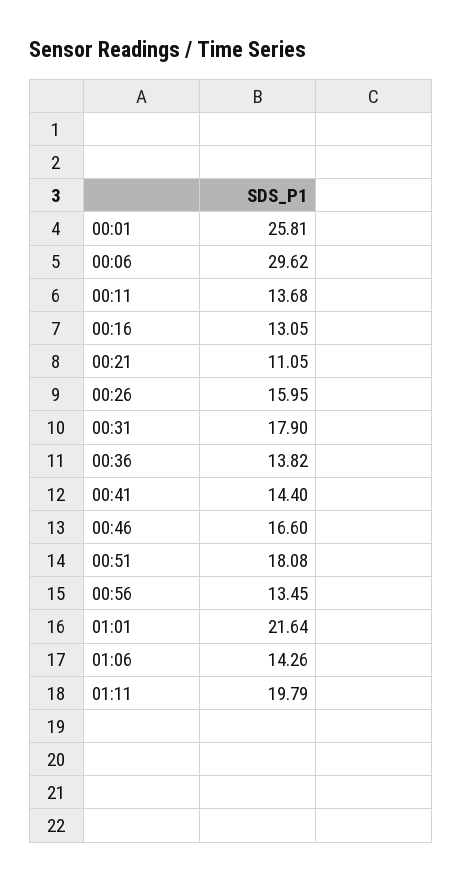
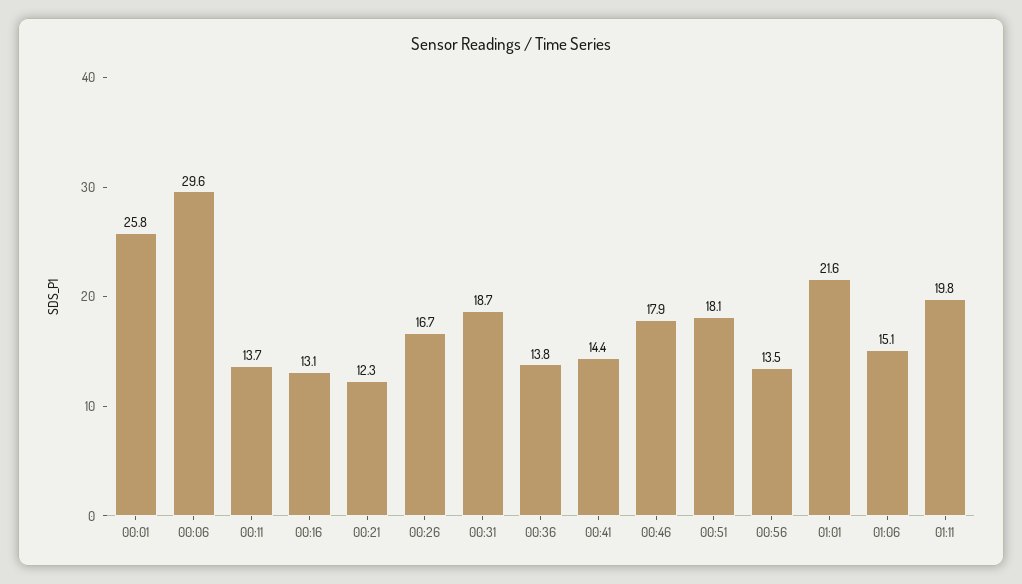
00:21: 11.05 -> 12.3
00:26: 15.95 -> 16.7
00:31: 17.9 -> 18.7
00:46: 16.6 -> 17.9
01:06: 14.26 -> 15.1

